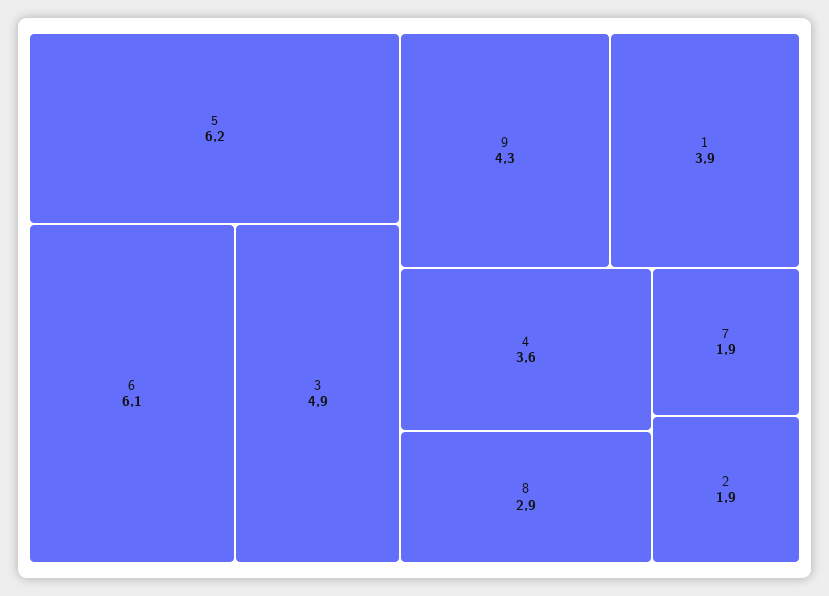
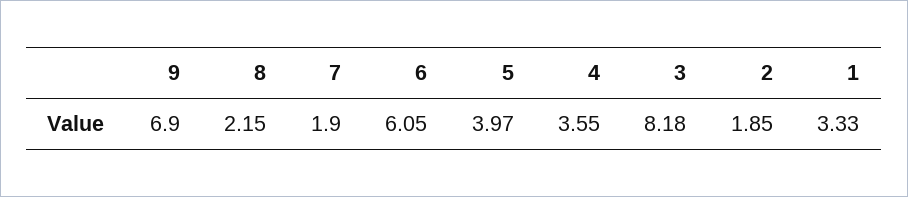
5: 6.2 -> 3.97
3: 4.9 -> 8.18
9: 4.3 -> 6.9
1: 3.9 -> 3.33
8: 2.9 -> 2.15

